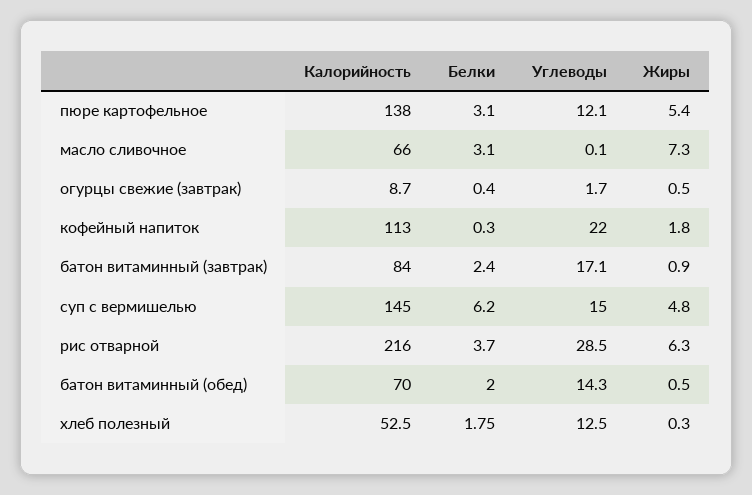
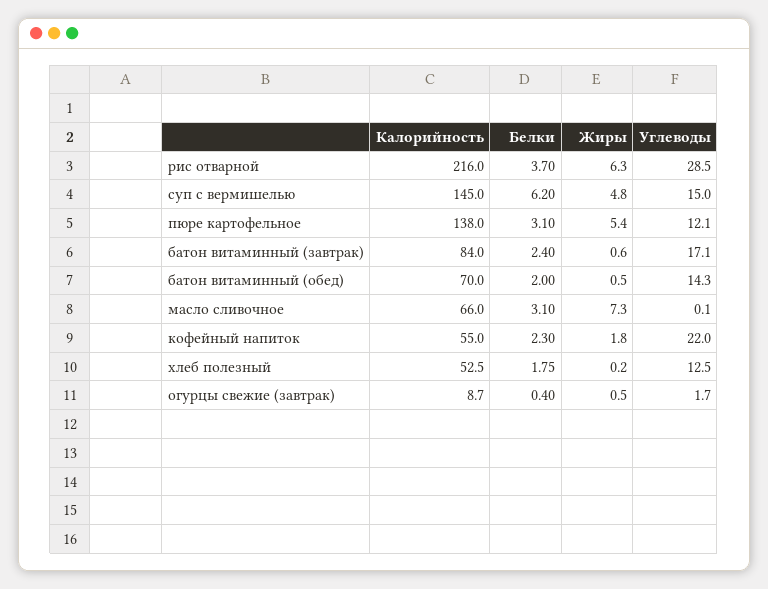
Калорийность, кофейный напиток: 113 -> 55
Белки, кофейный напиток: 0.3 -> 2.3
Жиры, батон витаминный (завтрак): 0.9 -> 0.6
Жиры, хлеб полезный: 0.3 -> 0.2

